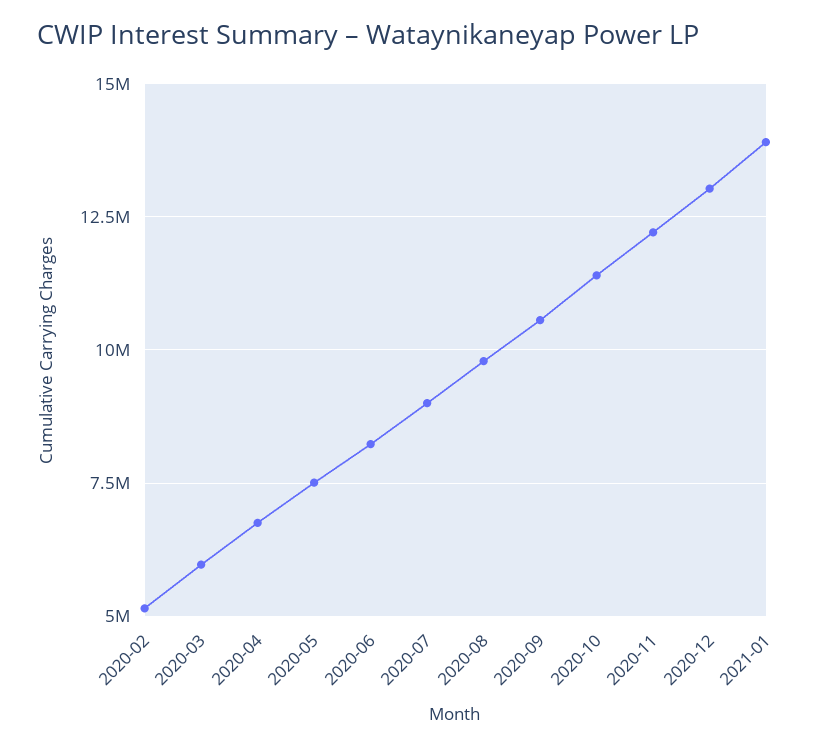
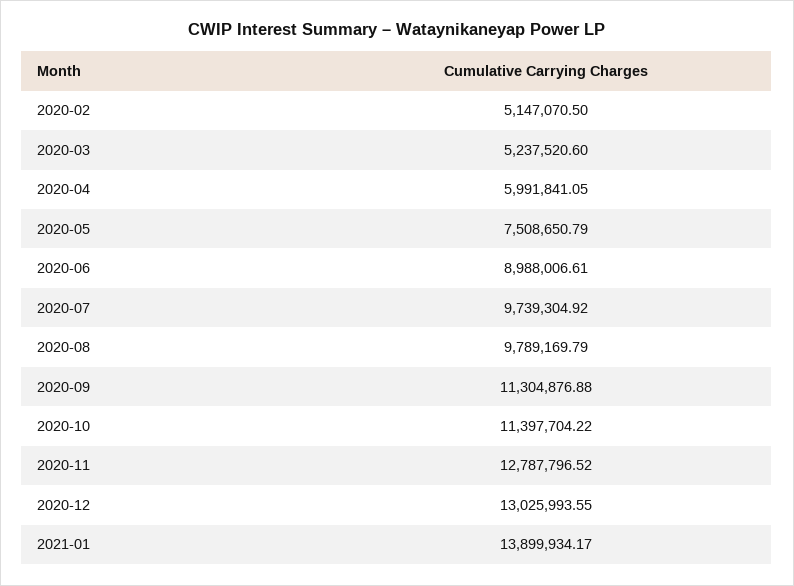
2020-03: 6000000 -> 5237520.6
2020-04: 6750000 -> 5991841.05
2020-06: 8250000 -> 8988006.61
2020-07: 9000000 -> 9739304.92
2020-09: 10500000 -> 11304876.88
2020-11: 12250000 -> 12787796.52

